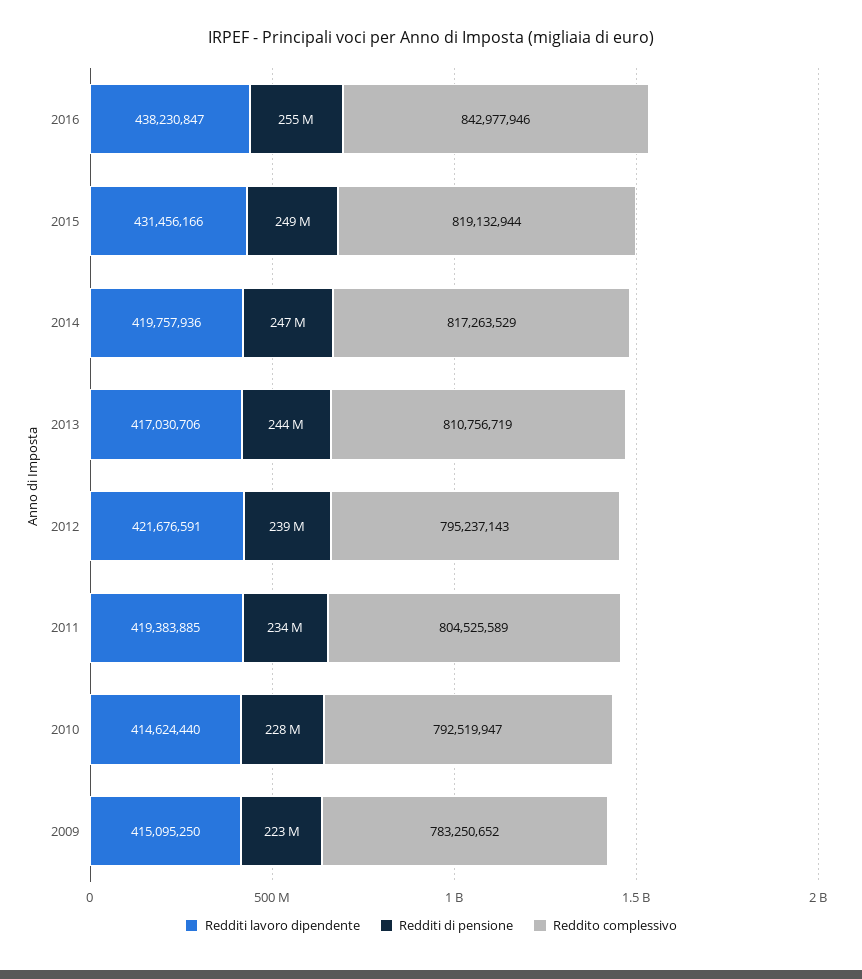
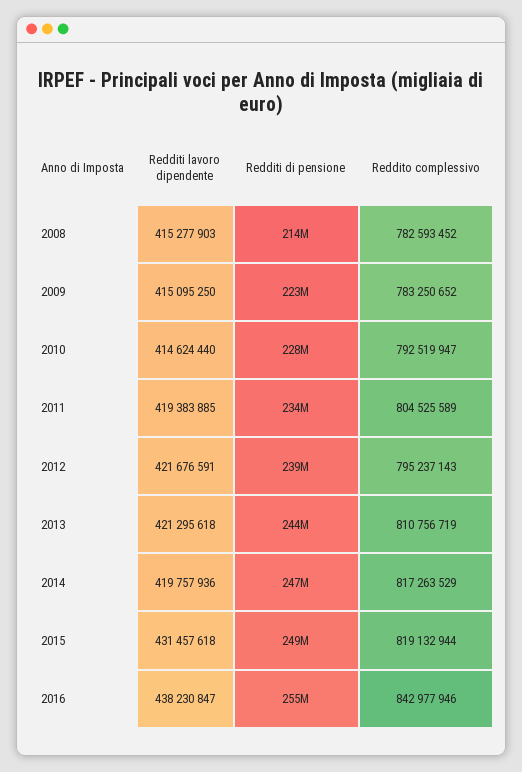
Redditi lavoro dipendente, 2015: 431456166 -> 431457618
Redditi lavoro dipendente, 2013: 417030706 -> 421295618
Redditi lavoro dipendente, 2008: none -> 415277903
Redditi di pensione, 2008: none -> 214000000
Reddito complessivo, 2008: none -> 782593452

